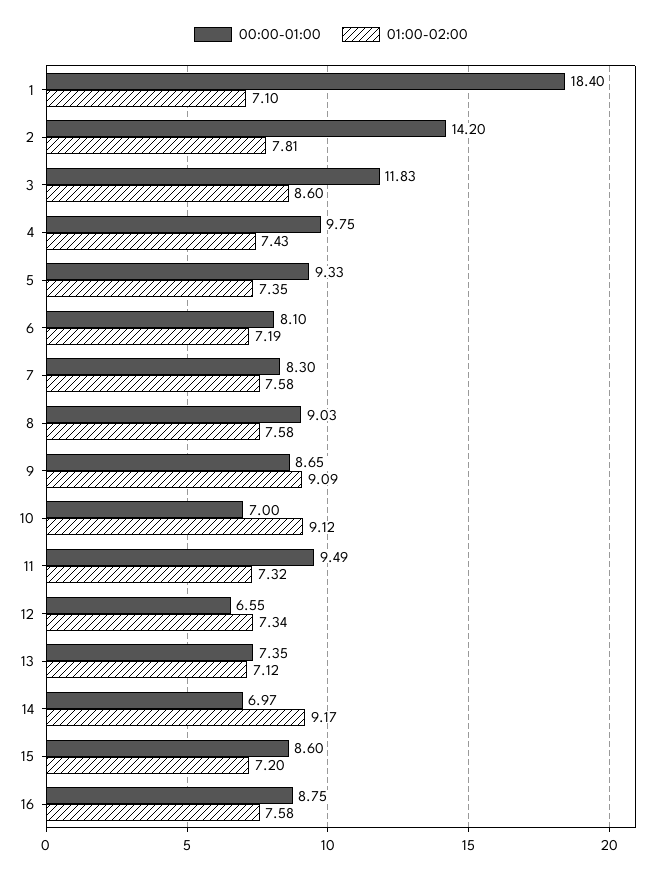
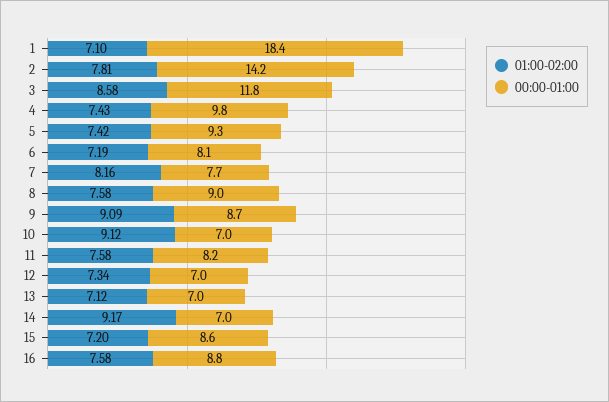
01:00-02:00, 3: 8.6 -> 8.58
01:00-02:00, 5: 7.35 -> 7.42
00:00-01:00, 7: 8.3 -> 7.7
01:00-02:00, 7: 7.58 -> 8.16
00:00-01:00, 11: 9.49 -> 8.2
01:00-02:00, 11: 7.32 -> 7.58
00:00-01:00, 12: 6.55 -> 7
00:00-01:00, 13: 7.35 -> 7

